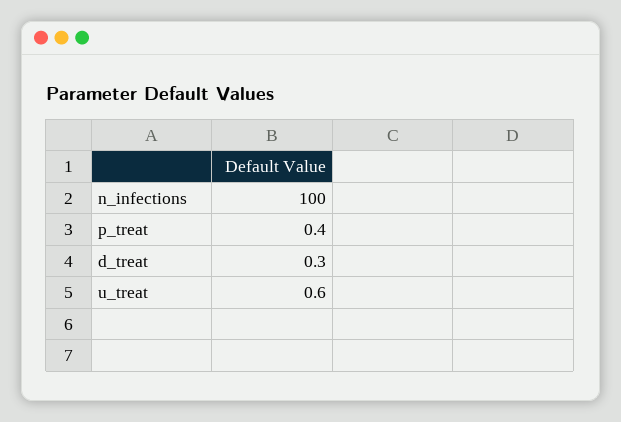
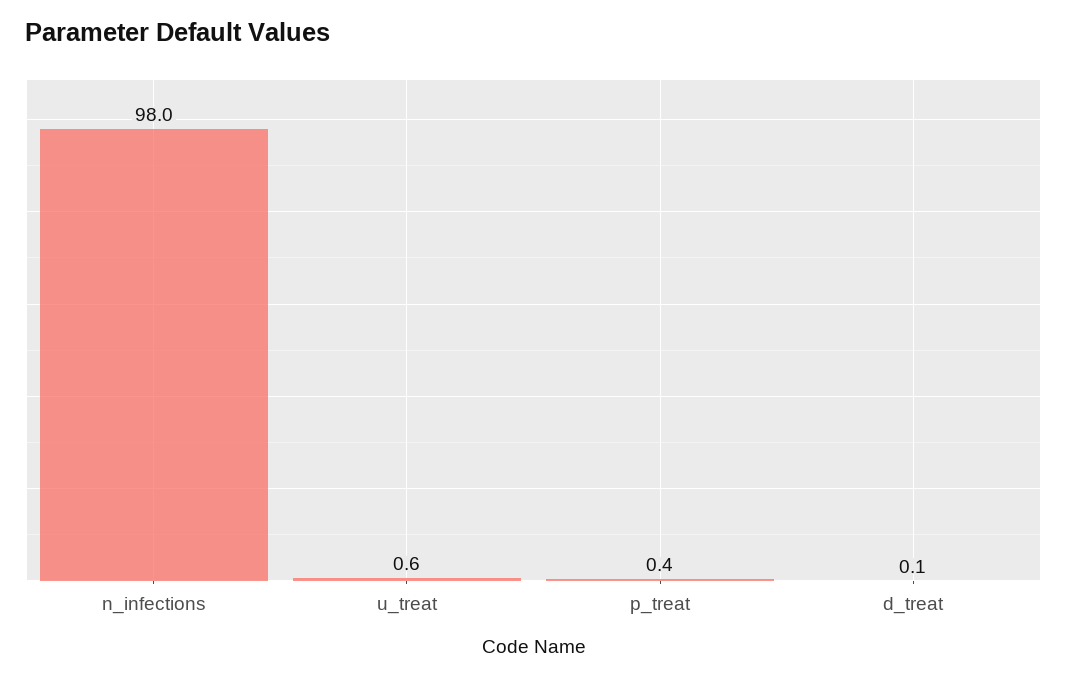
n_infections: 100 -> 98
d_treat: 0.3 -> 0.1

